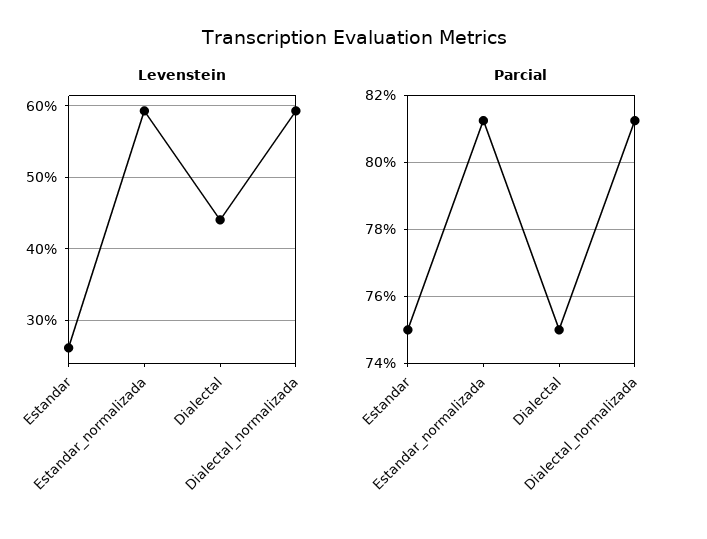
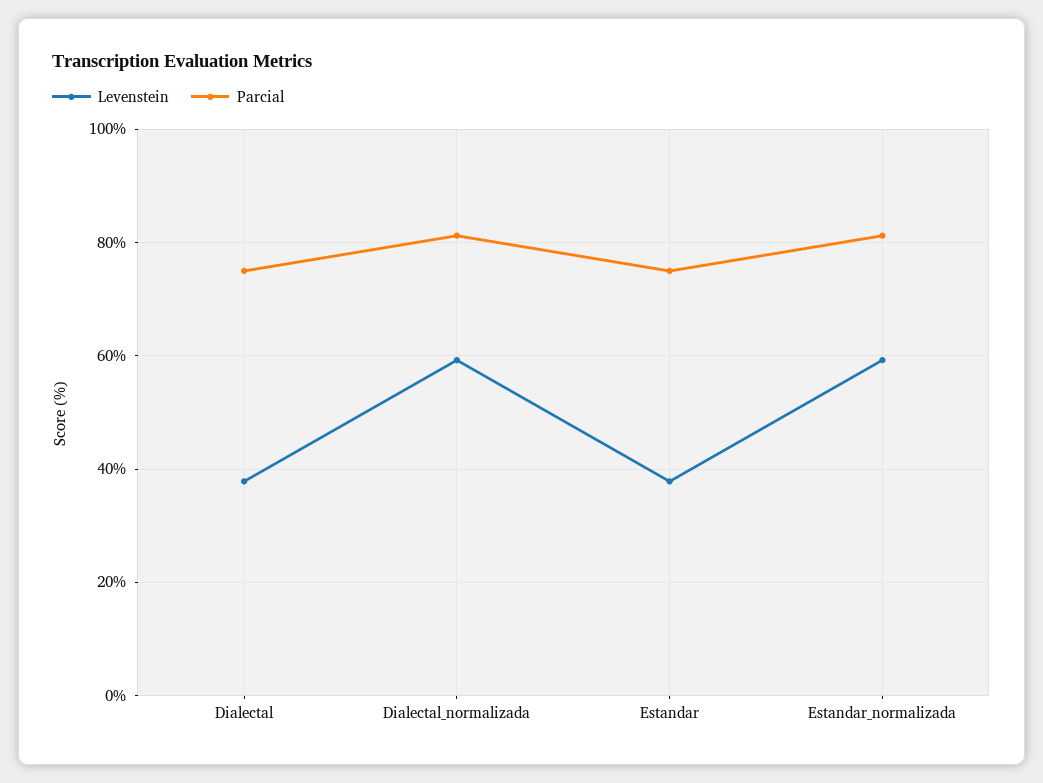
Levenstein, Estandar: 26 -> 38
Levenstein, Dialectal: 44 -> 38

